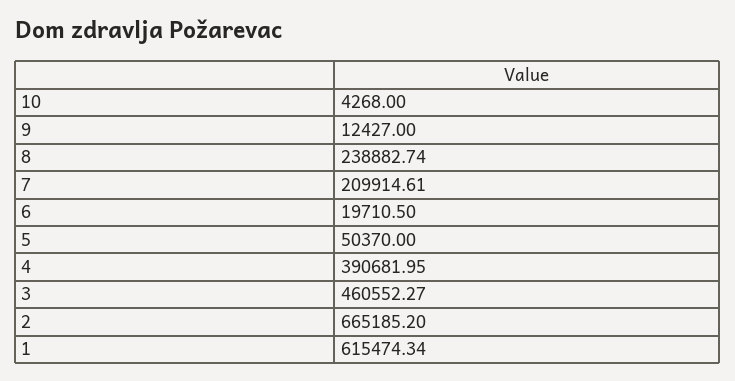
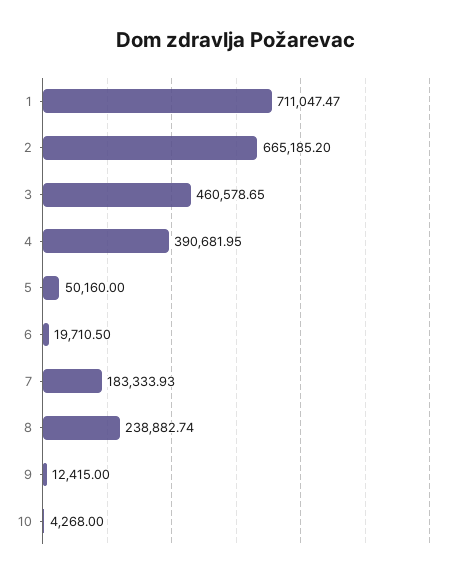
9: 12427 -> 12415
7: 209914.61 -> 183333.93
5: 50370 -> 50160
3: 460552.27 -> 460578.65
1: 615474.34 -> 711047.47

